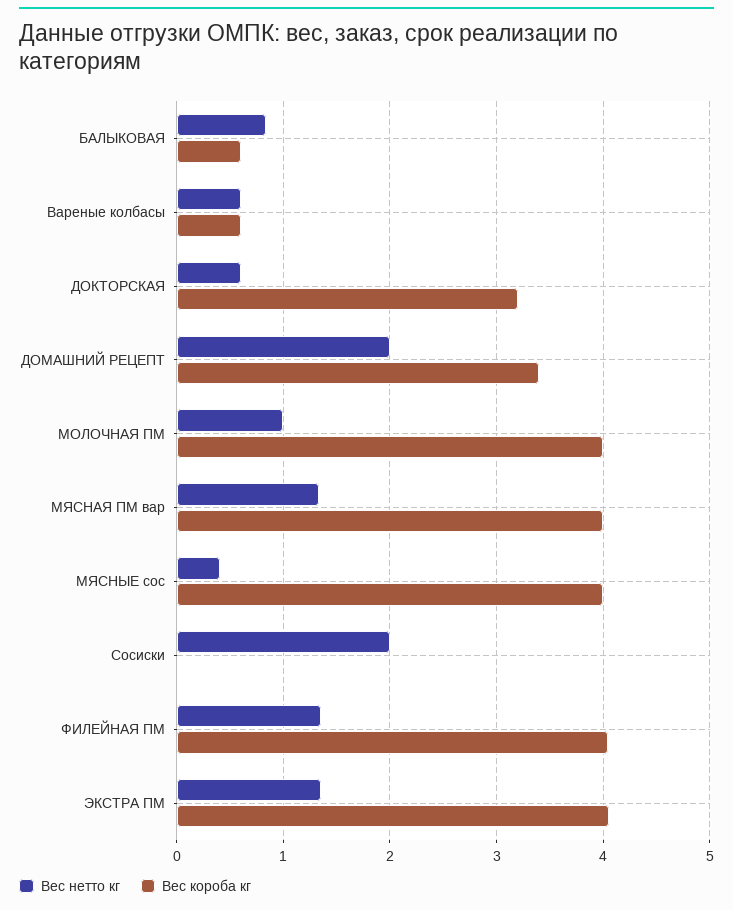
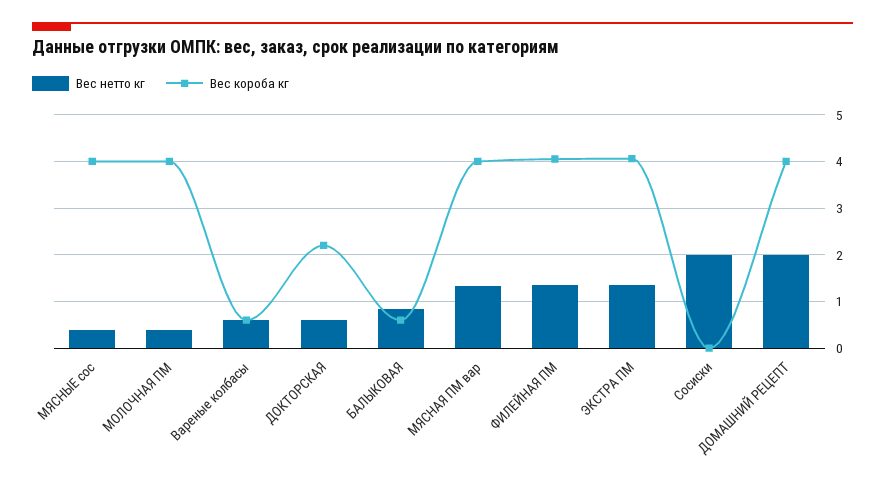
Вес короба кг, ДОКТОРСКАЯ: 3.2 -> 2.2
Вес короба кг, ДОМАШНИЙ РЕЦЕПТ: 3.4 -> 4
Вес нетто кг, МОЛОЧНАЯ ПМ: 1 -> 0.4

